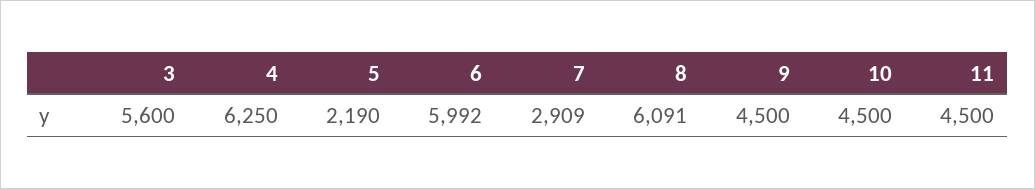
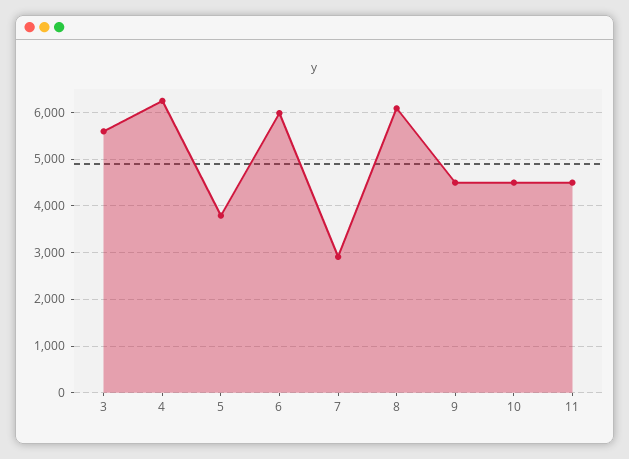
5: 2190 -> 3800

